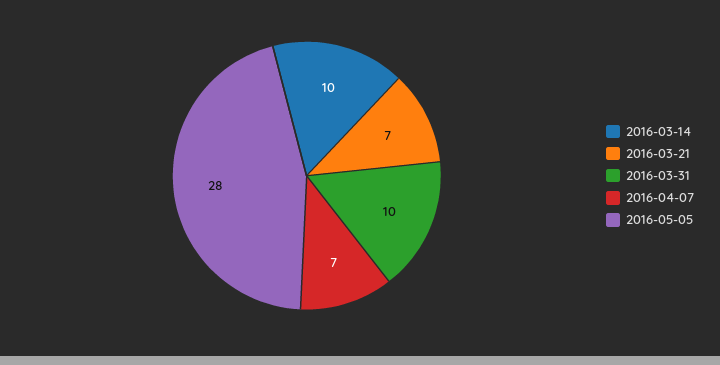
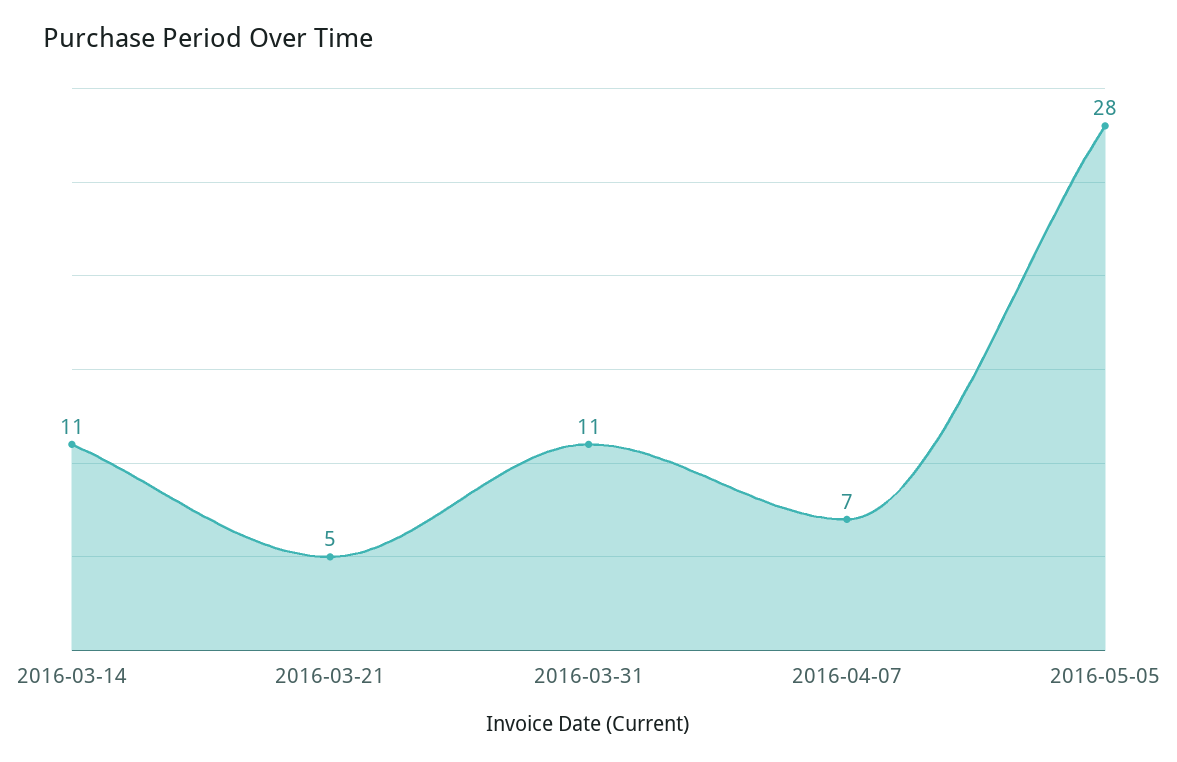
2016-03-14: 10 -> 11
2016-03-21: 7 -> 5
2016-03-31: 10 -> 11

